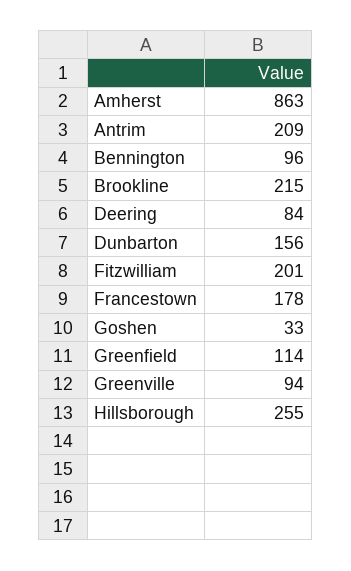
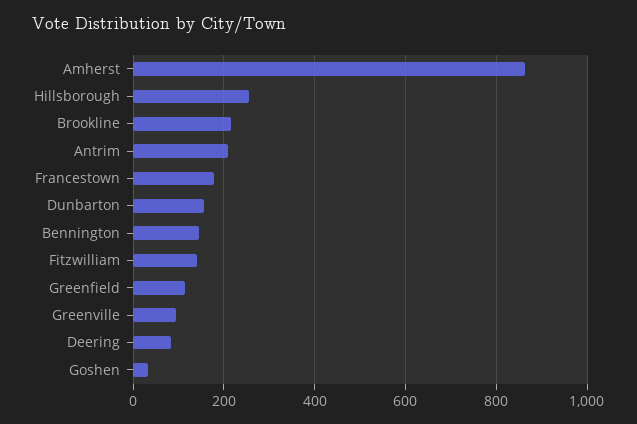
Bennington: 96 -> 140
Fitzwilliam: 201 -> 140

